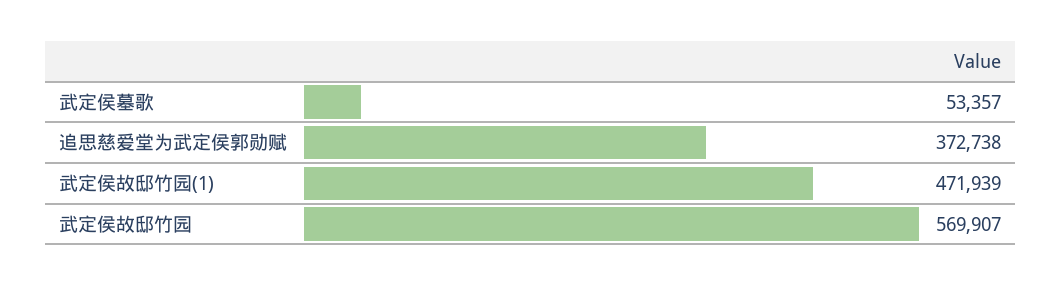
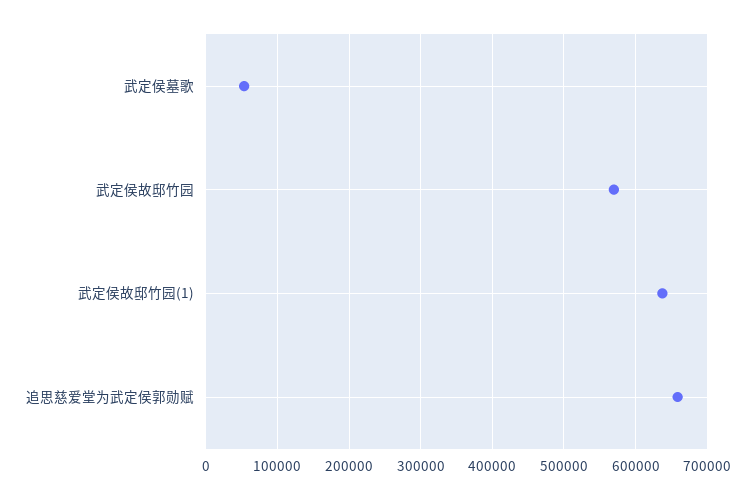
追思慈爱堂为武定侯郭勋赋: 372738 -> 660000
武定侯故邸竹园(1): 471939 -> 640000

